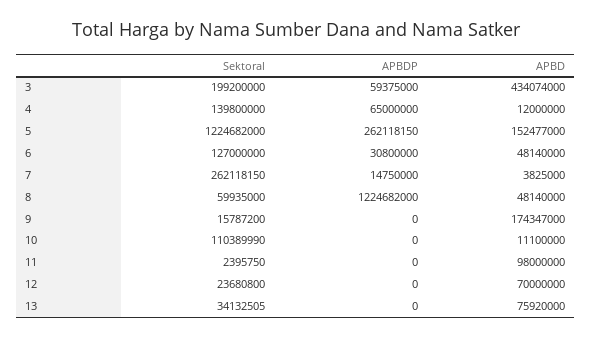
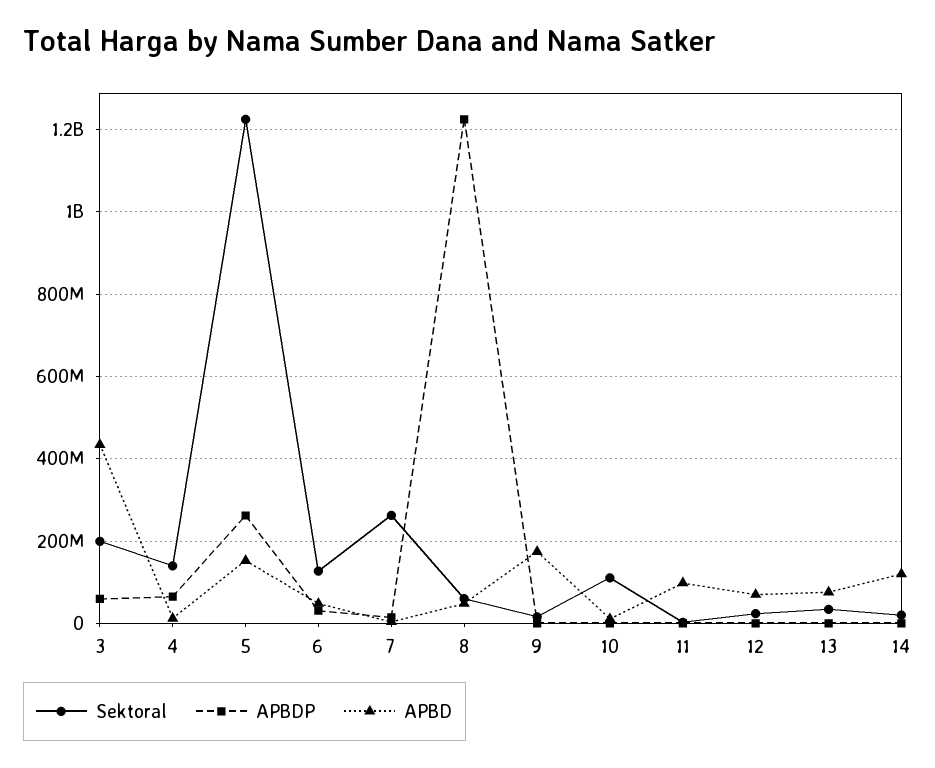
Sektoral, 14: none -> 20000000
APBDP, 14: none -> 0
APBD, 14: none -> 120000000

